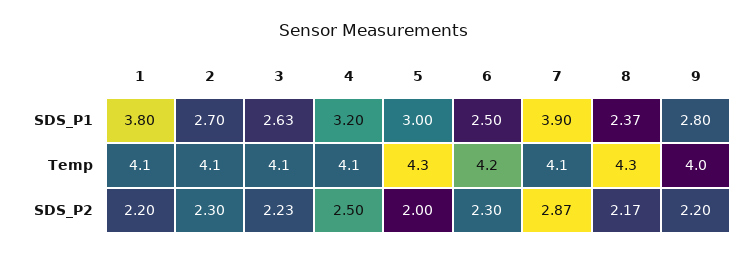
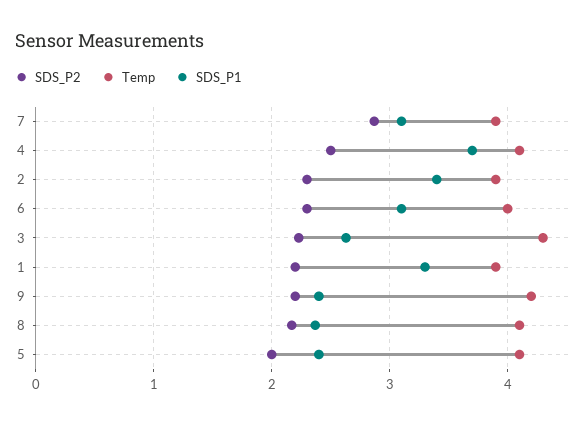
SDS_P1, 1: 3.8 -> 3.3
SDS_P1, 2: 2.7 -> 3.4
SDS_P1, 4: 3.2 -> 3.7
SDS_P1, 5: 3 -> 2.4
SDS_P1, 6: 2.5 -> 3.1
SDS_P1, 7: 3.9 -> 3.1
SDS_P1, 9: 2.8 -> 2.4
Temp, 1: 4.1 -> 3.9
Temp, 2: 4.1 -> 3.9
Temp, 3: 4.1 -> 4.3
Temp, 5: 4.3 -> 4.1
Temp, 6: 4.2 -> 4
Temp, 7: 4.1 -> 3.9
Temp, 8: 4.3 -> 4.1
Temp, 9: 4 -> 4.2

